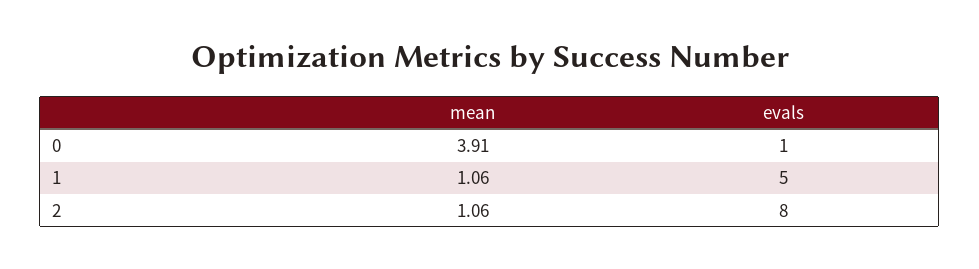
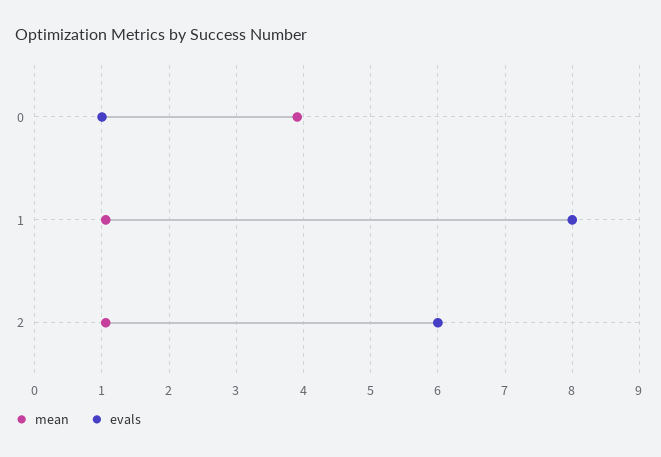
evals, 1: 5 -> 8
evals, 2: 8 -> 6

